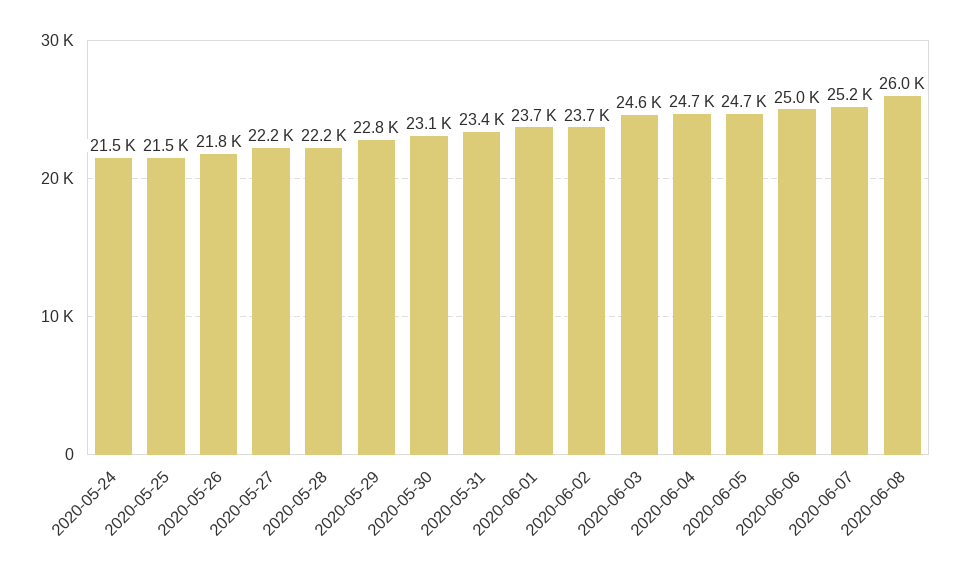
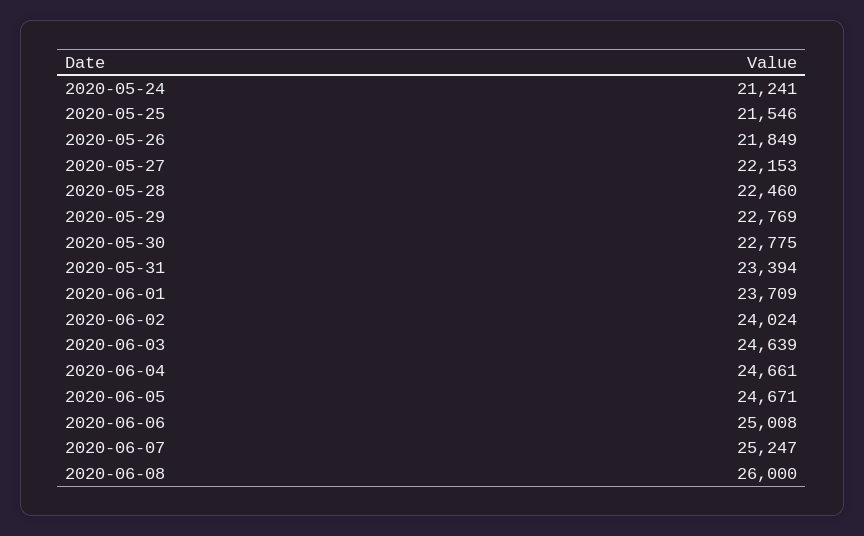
2020-05-24: 21500 -> 21241
2020-05-28: 22200 -> 22460
2020-05-30: 23100 -> 22775
2020-06-02: 23700 -> 24024

